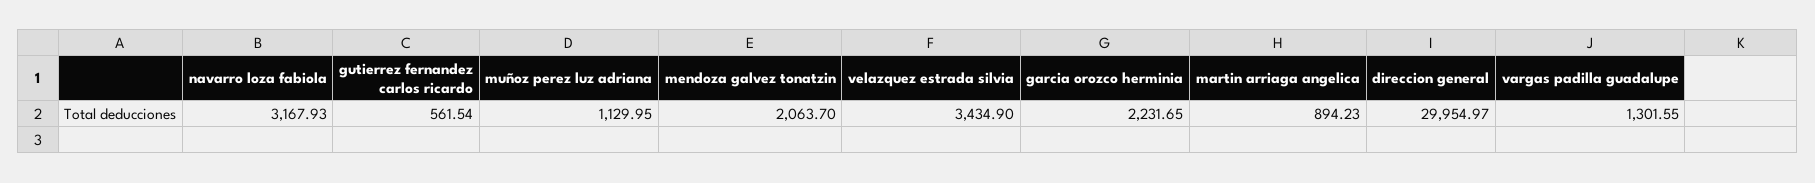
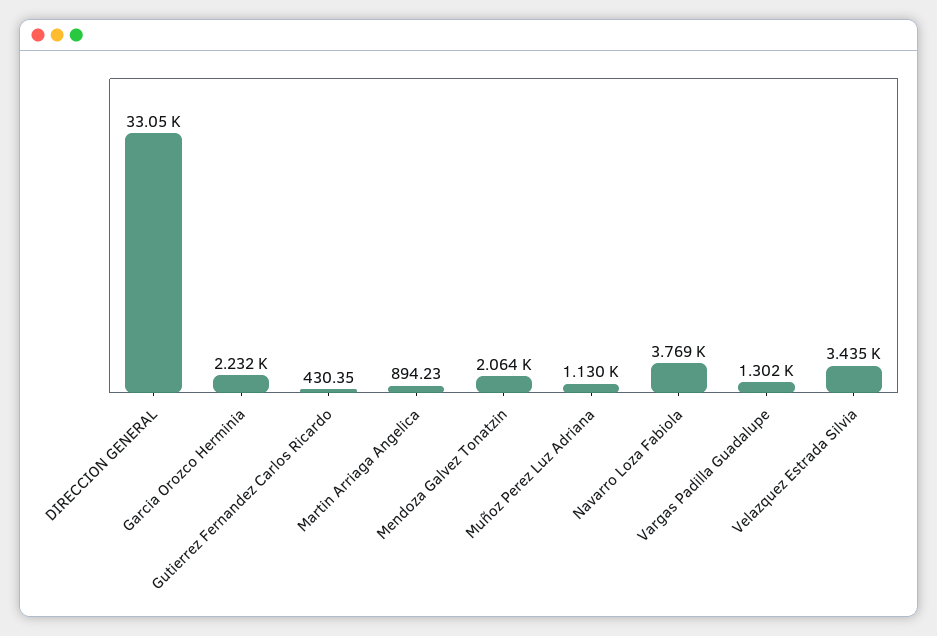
navarro loza fabiola: 3167.93 -> 3769
gutierrez fernandez carlos ricardo: 561.54 -> 430.35
direccion general: 29954.97 -> 33050

